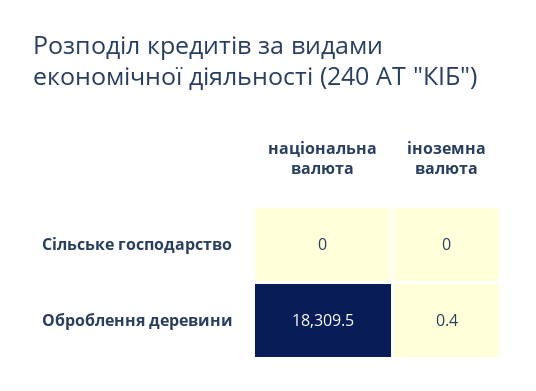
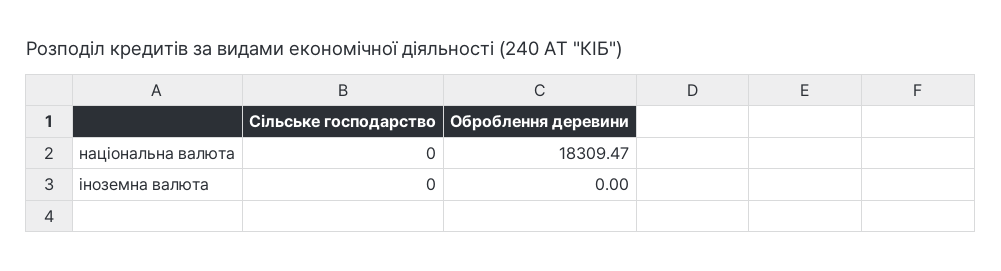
іноземна валюта, Оброблення деревини: 0.4 -> 0

